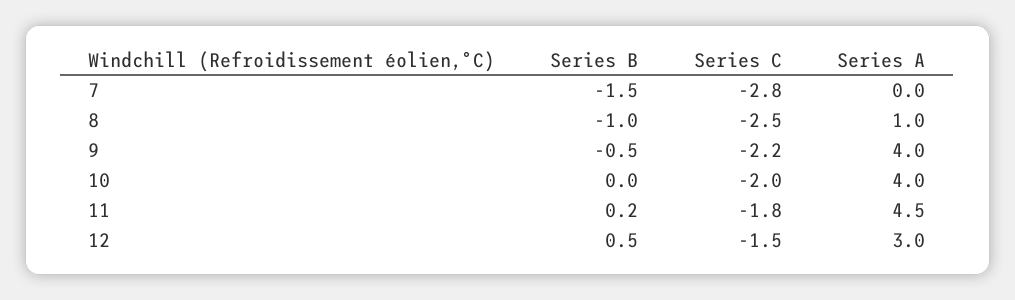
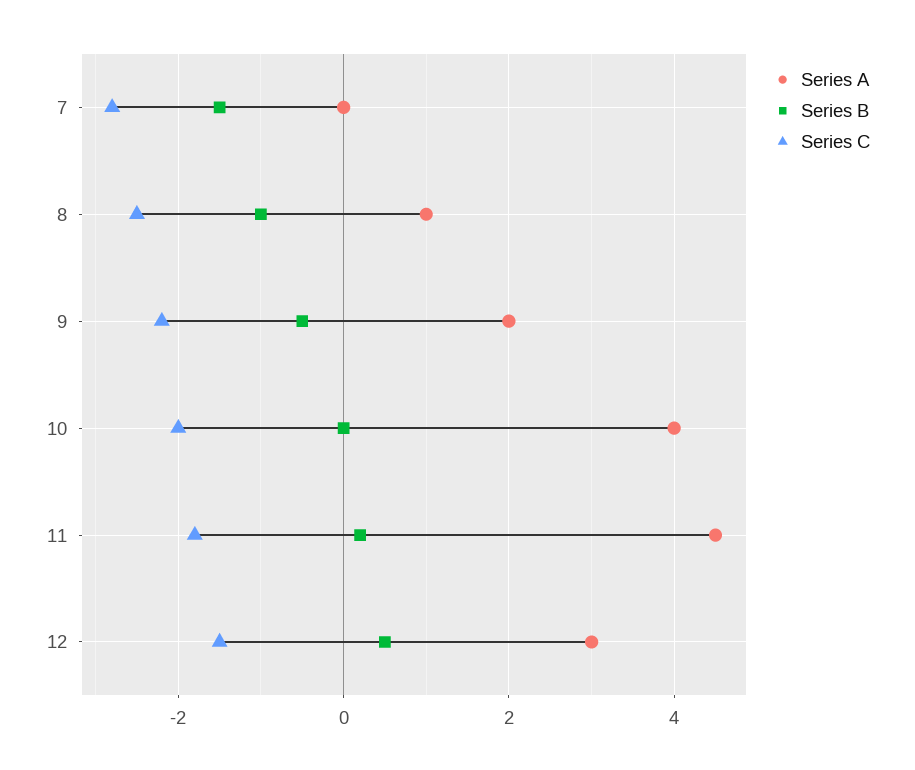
Series A, 9: 4 -> 2

